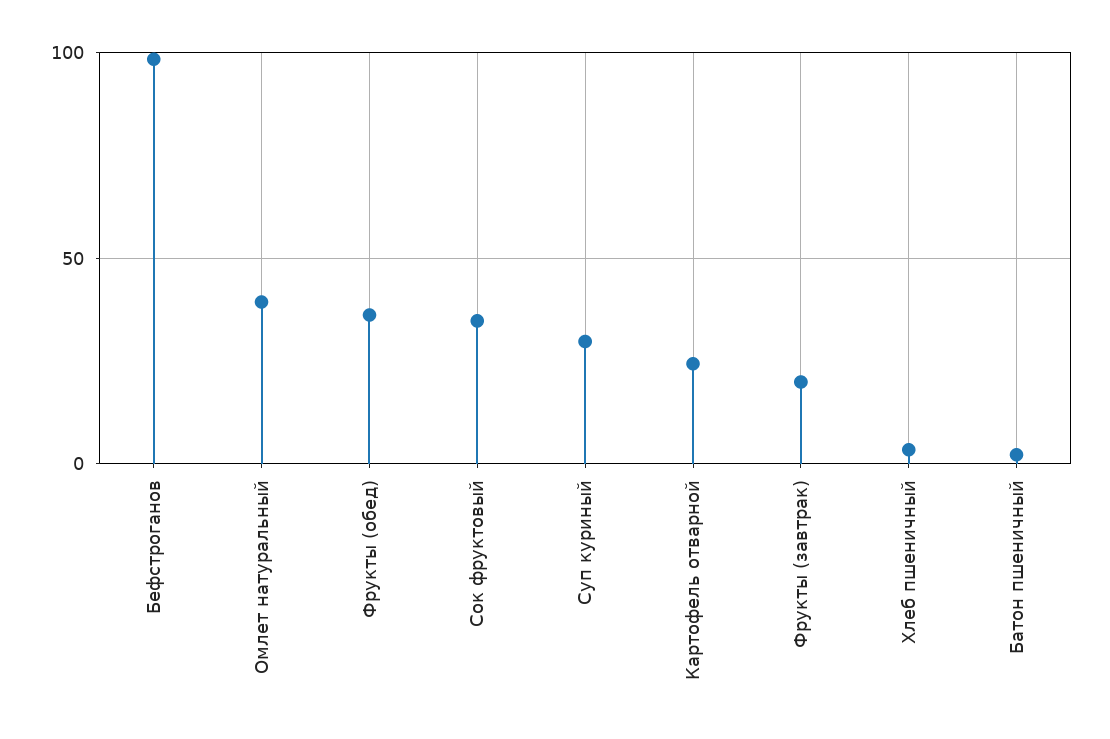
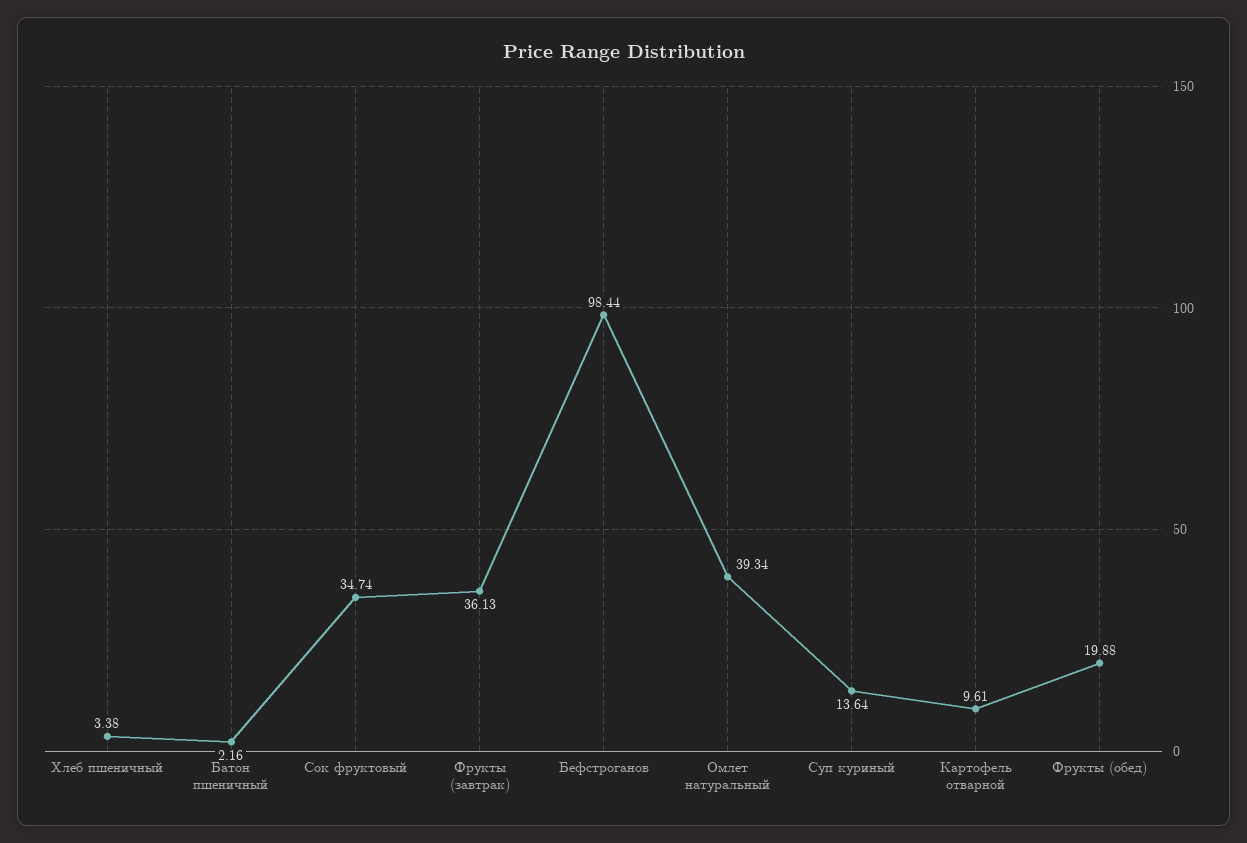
Фрукты (обед): 35 -> 19.88
Суп куриный: 30 -> 13.64
Картофель отварной: 25 -> 9.61
Фрукты (завтрак): 20 -> 36.13

